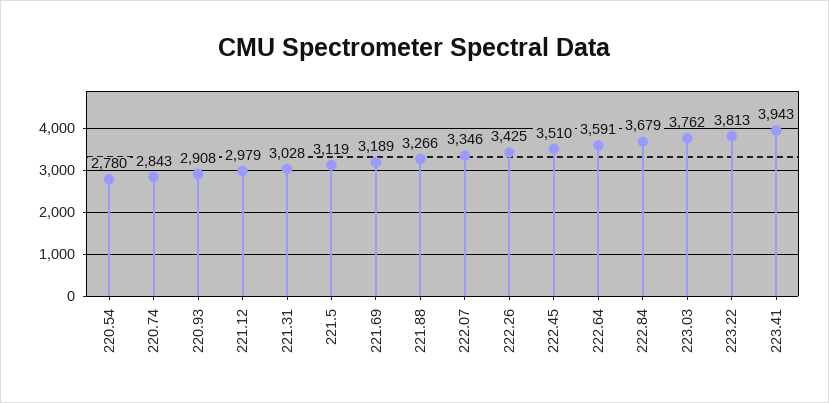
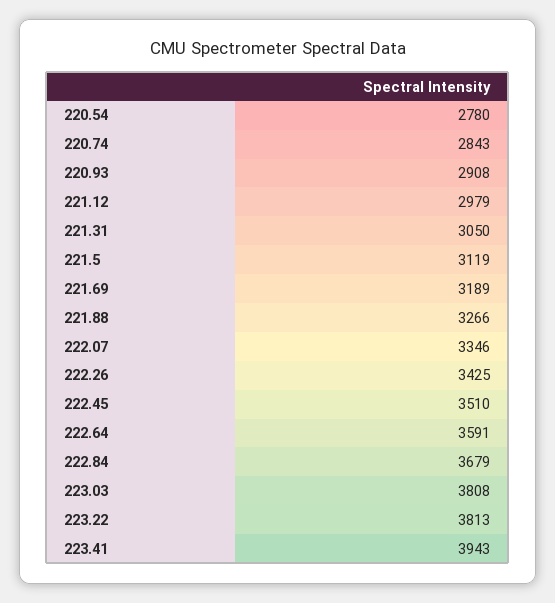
221.31: 3028 -> 3050
223.03: 3762 -> 3808

